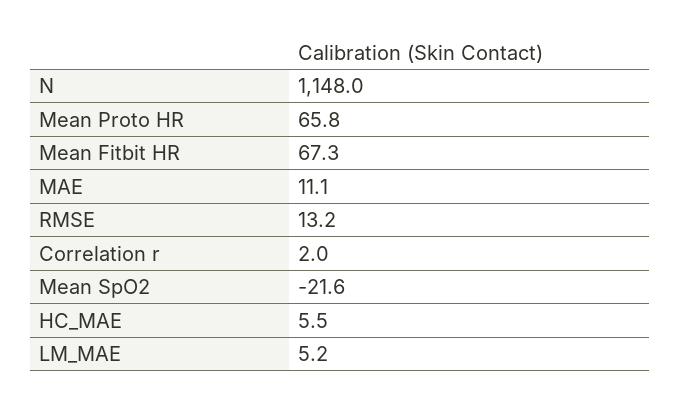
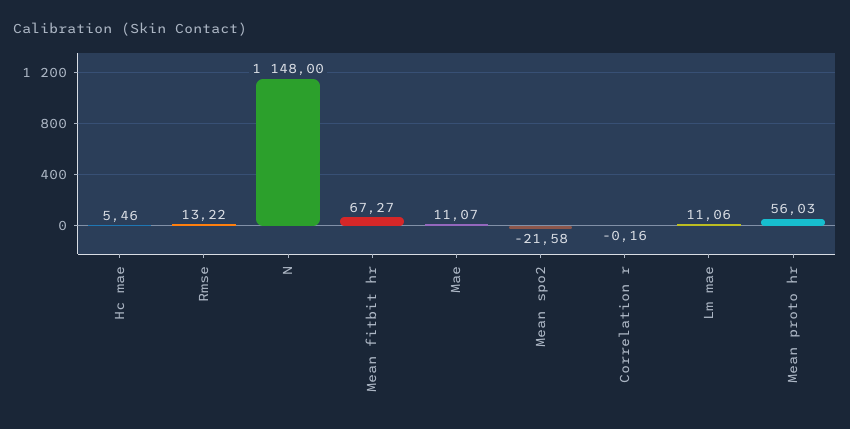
Mean Proto HR: 65.8 -> 56.03
Correlation r: 2 -> -0.16
LM_MAE: 5.2 -> 11.06

